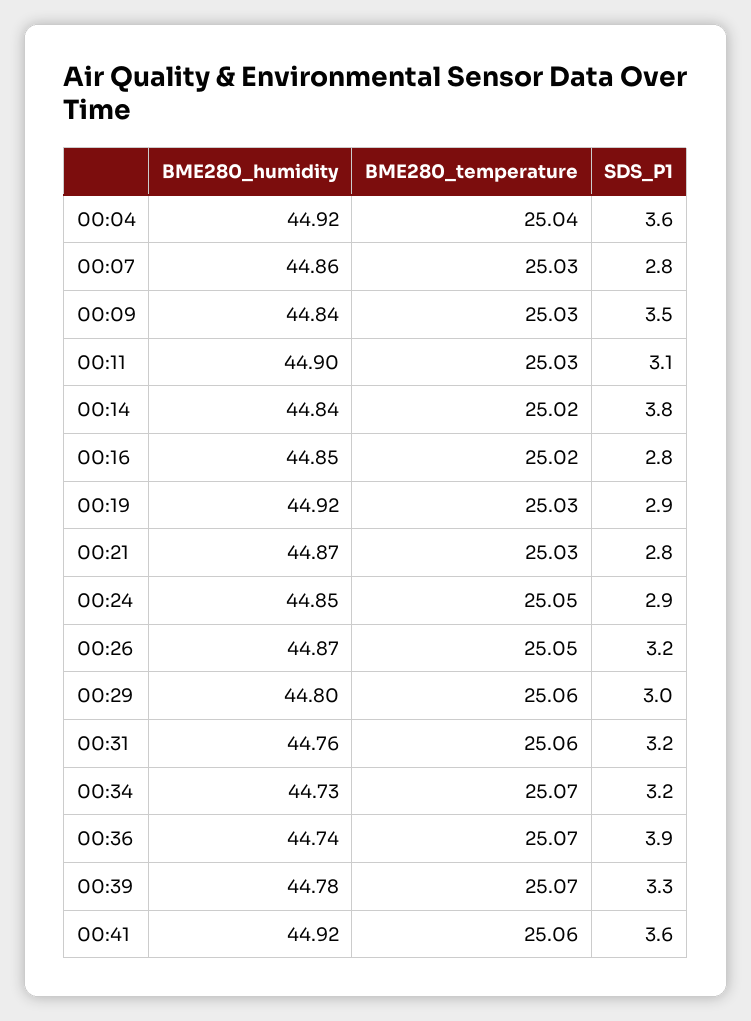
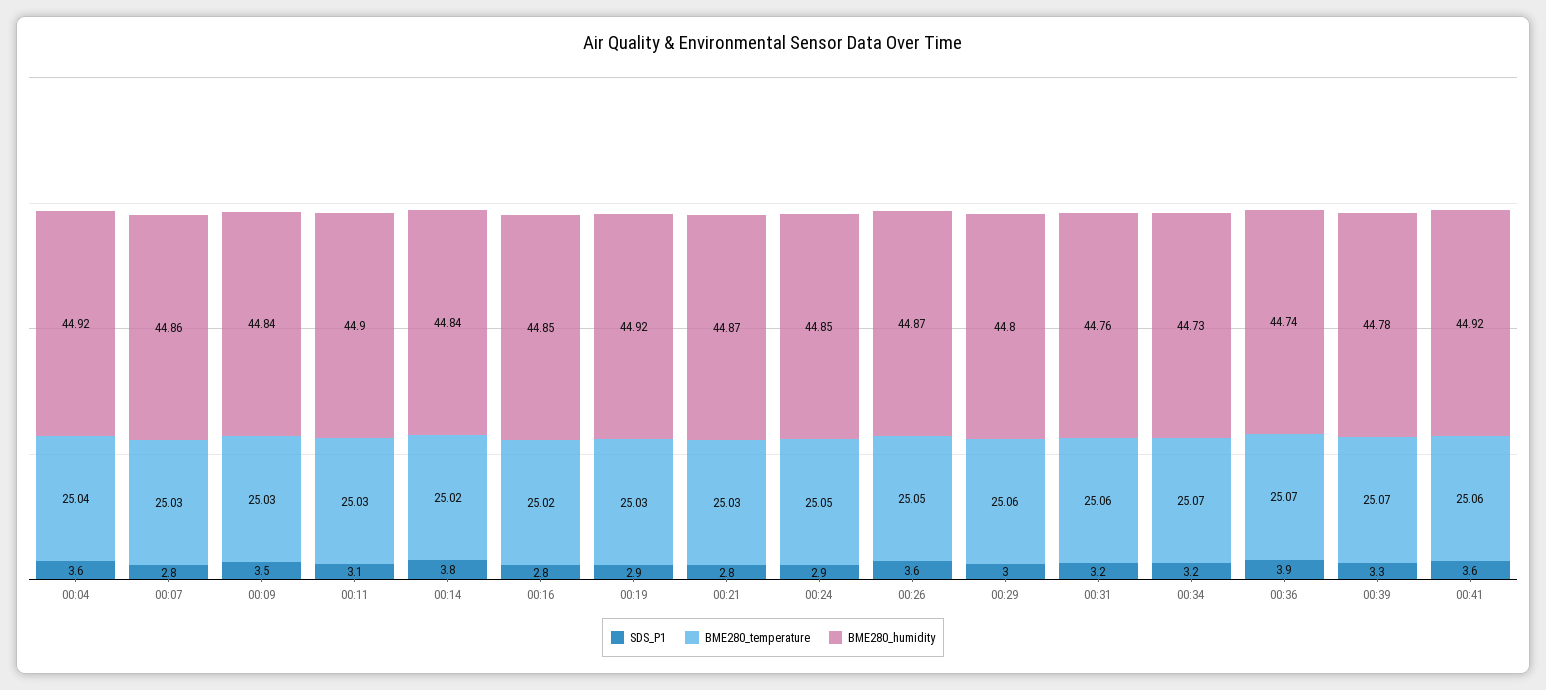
SDS_P1, 00:26: 3.2 -> 3.6

